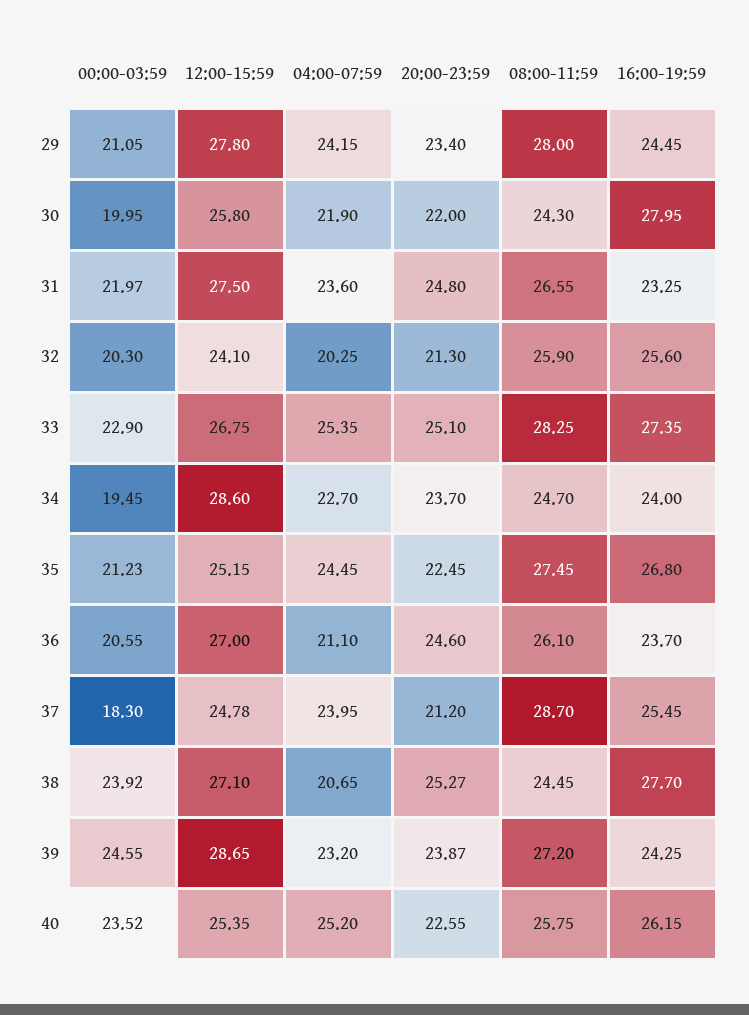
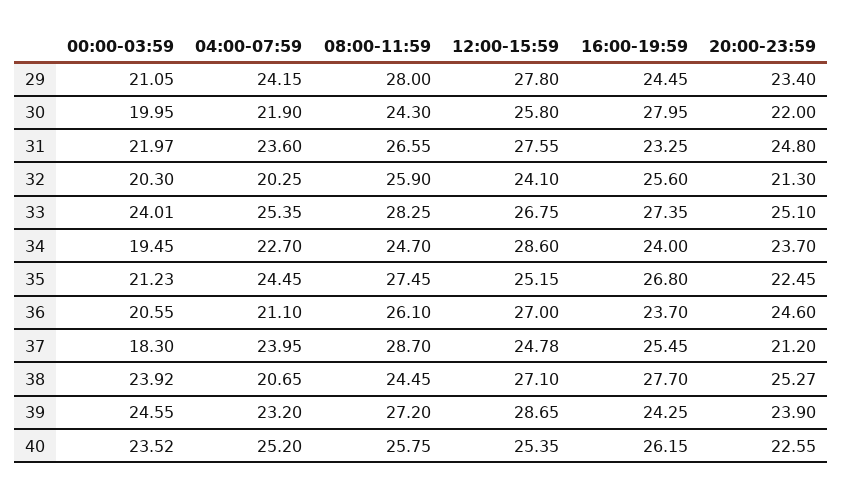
12:00-15:59, 31: 27.5 -> 27.55
00:00-03:59, 33: 22.9 -> 24.01
20:00-23:59, 39: 23.87 -> 23.9

